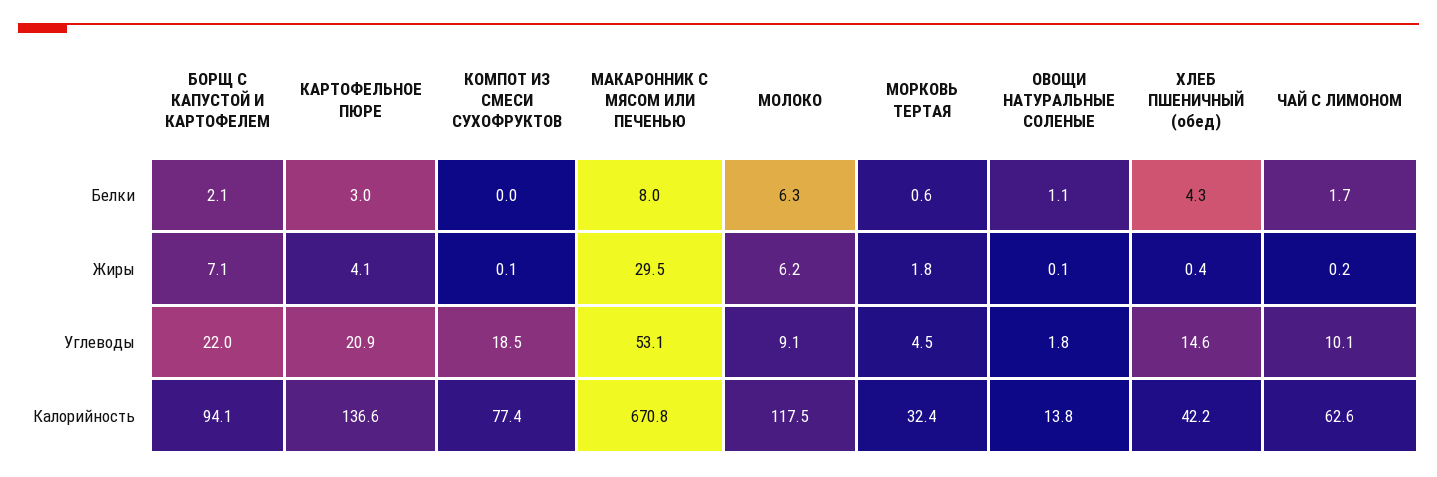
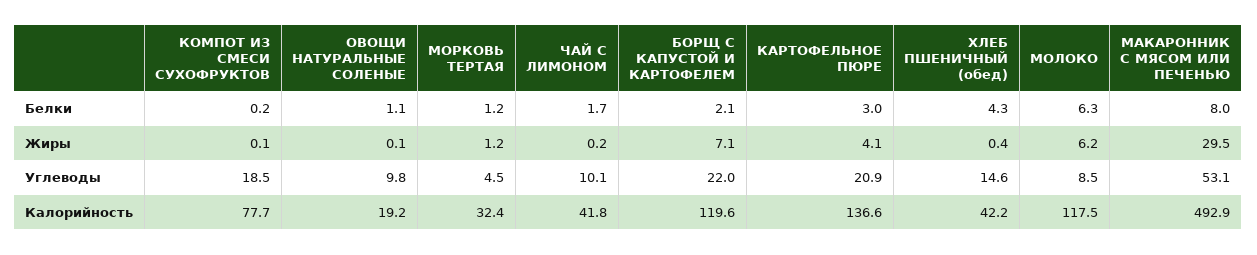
КОМПОТ ИЗ СМЕСИ СУХОФРУКТОВ, Белки: 0 -> 0.2
МОРКОВЬ ТЕРТАЯ, Белки: 0.6 -> 1.2
МОРКОВЬ ТЕРТАЯ, Жиры: 1.8 -> 1.2
МОЛОКО, Углеводы: 9.1 -> 8.5
ОВОЩИ НАТУРАЛЬНЫЕ СОЛЕНЫЕ, Углеводы: 1.8 -> 9.8
БОРЩ С КАПУСТОЙ И КАРТОФЕЛЕМ, Калорийность: 94.1 -> 119.6
КОМПОТ ИЗ СМЕСИ СУХОФРУКТОВ, Калорийность: 77.4 -> 77.7
МАКАРОННИК С МЯСОМ ИЛИ ПЕЧЕНЬЮ, Калорийность: 670.8 -> 492.9
ОВОЩИ НАТУРАЛЬНЫЕ СОЛЕНЫЕ, Калорийность: 13.8 -> 19.2
ЧАЙ С ЛИМОНОМ, Калорийность: 62.6 -> 41.8

